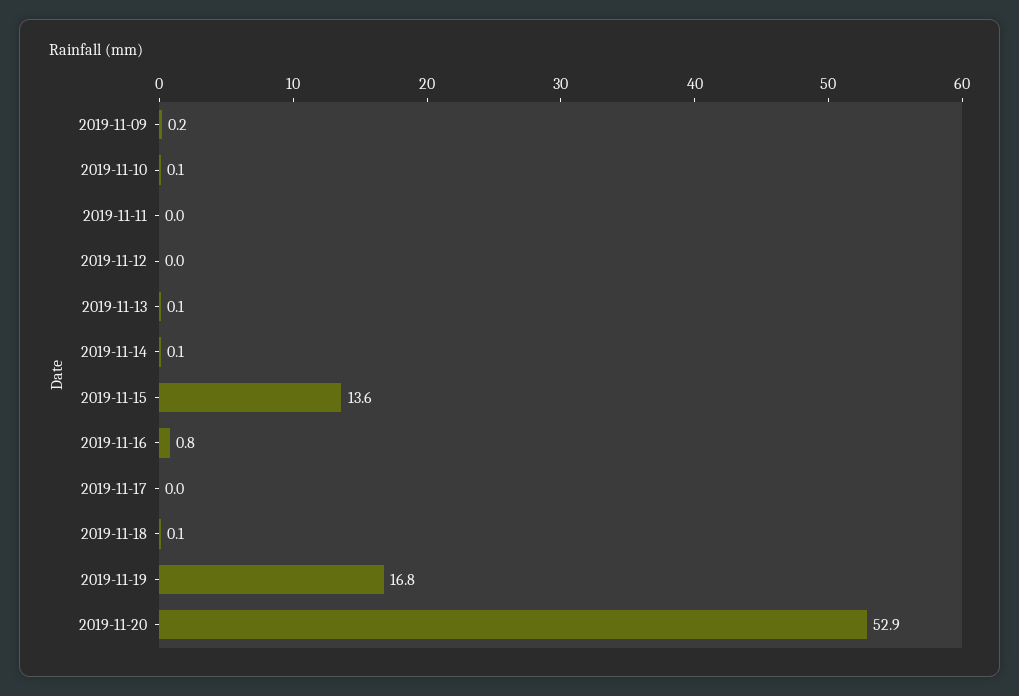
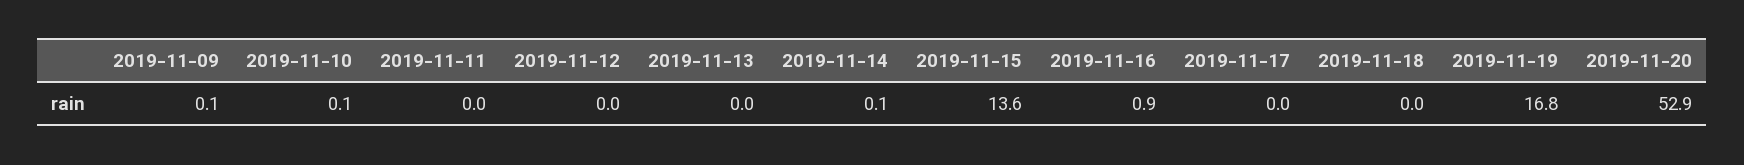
2019-11-09: 0.2 -> 0.1
2019-11-13: 0.1 -> 0
2019-11-16: 0.8 -> 0.9
2019-11-18: 0.1 -> 0

